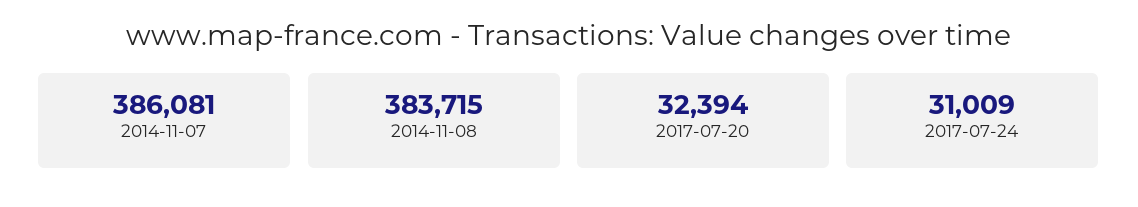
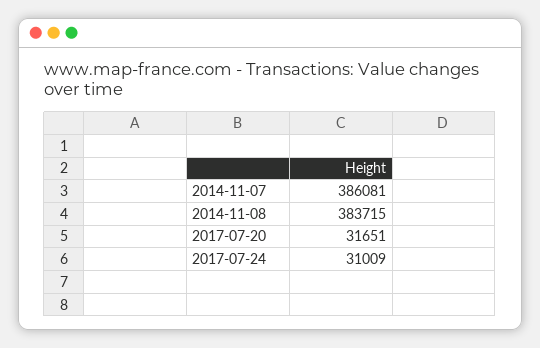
2017-07-20: 32394 -> 31651

